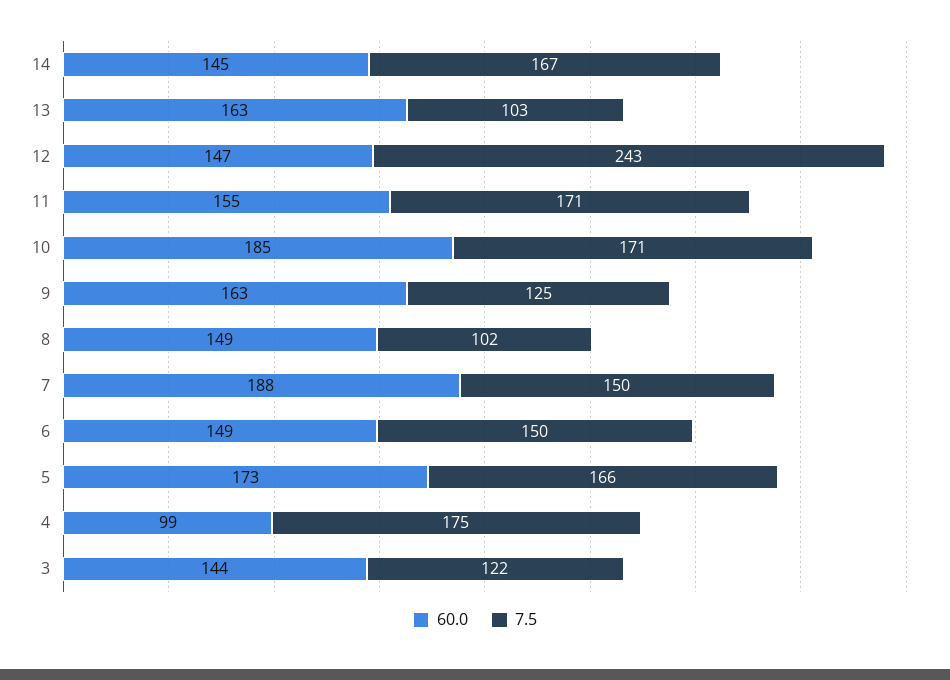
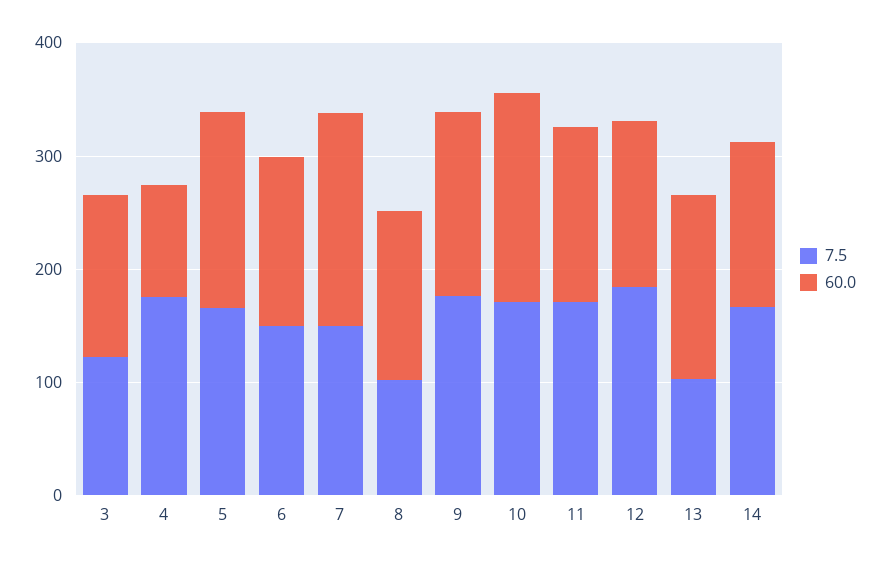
7.5, 12: 243 -> 180
7.5, 9: 125 -> 180

